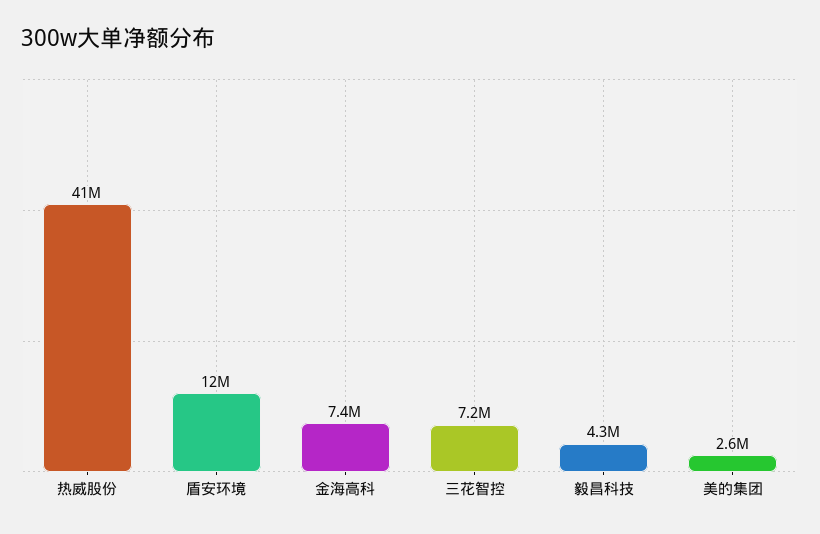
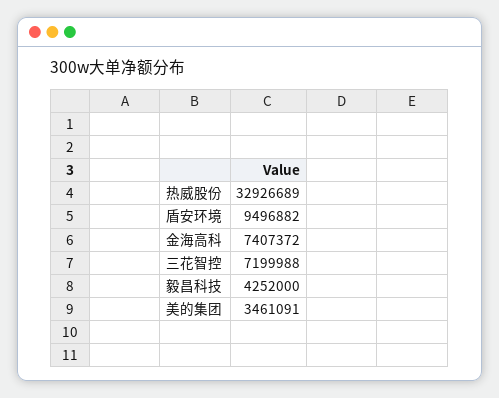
热威股份: 41000000 -> 32926689
盾安环境: 12000000 -> 9496882
美的集团: 2600000 -> 3461091

